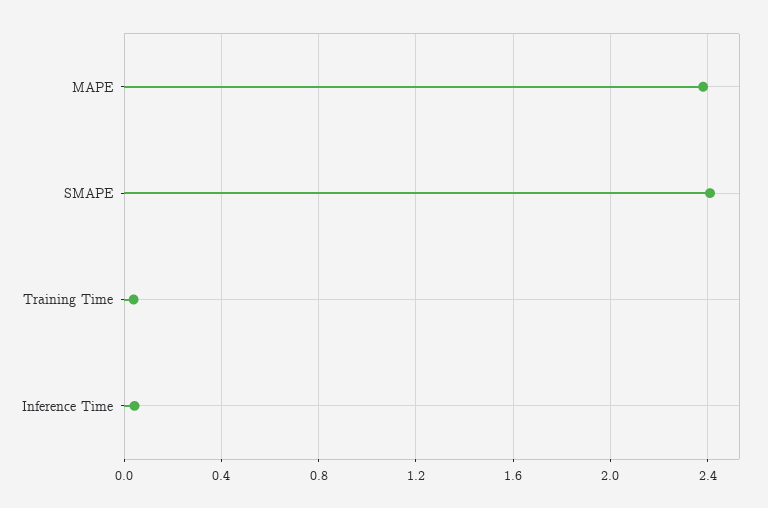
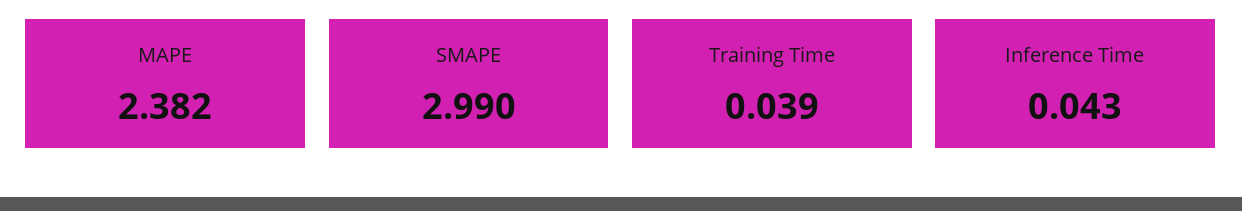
SMAPE: 2.4 -> 2.99

